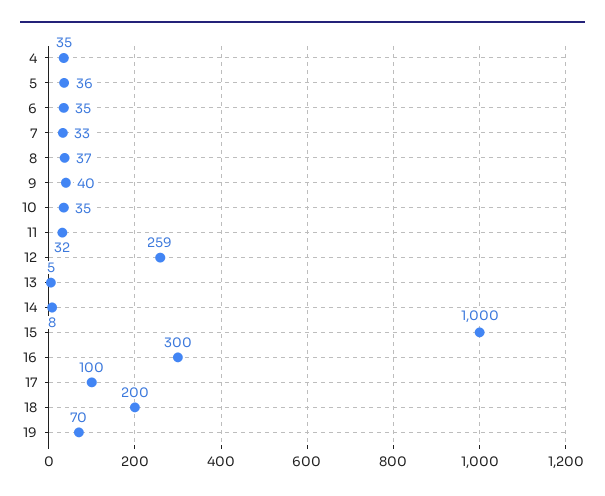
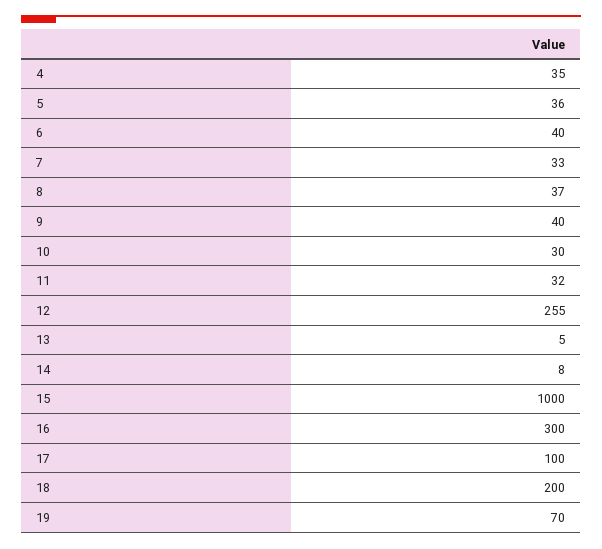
6: 35 -> 40
10: 35 -> 30
12: 259 -> 255

